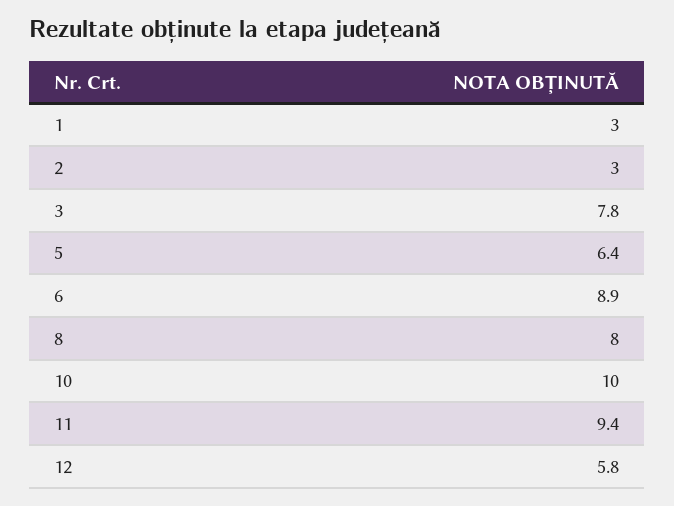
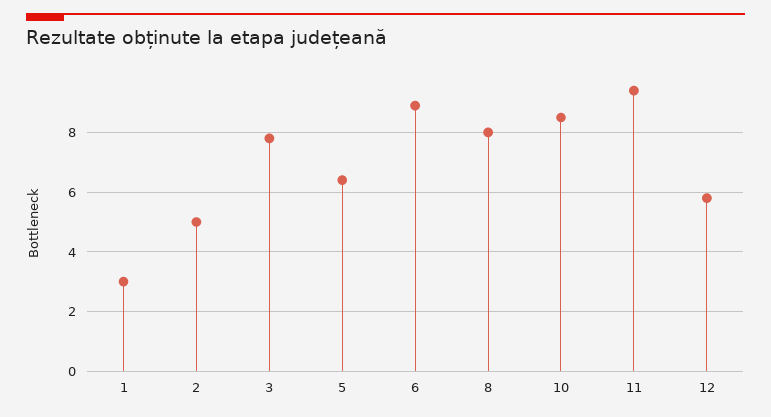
2: 3 -> 5
10: 10 -> 8.5

